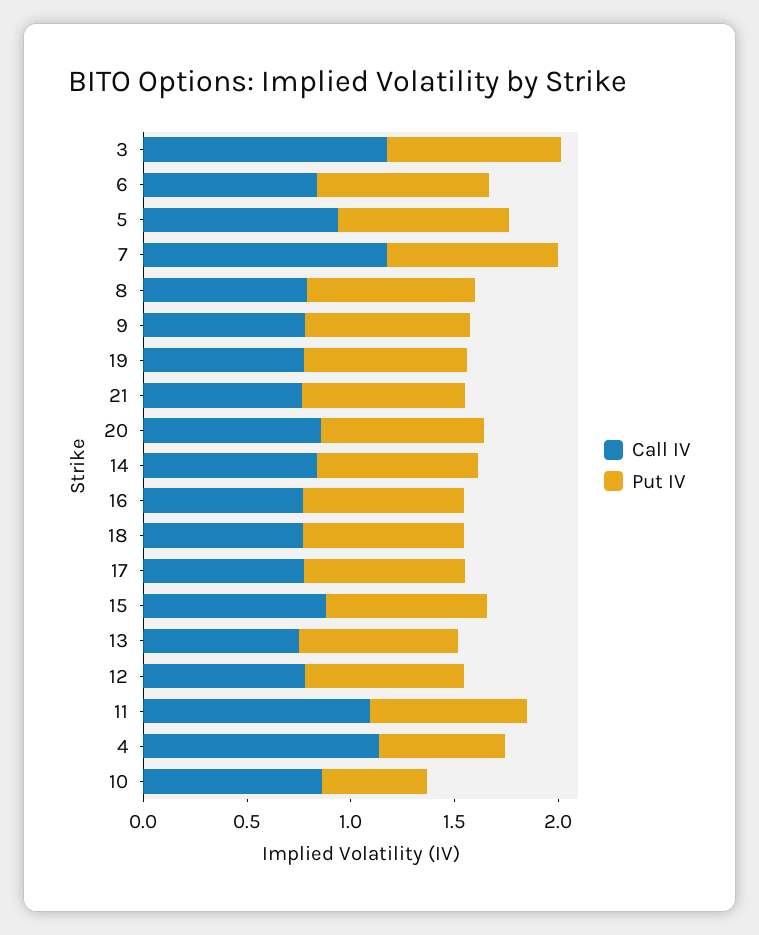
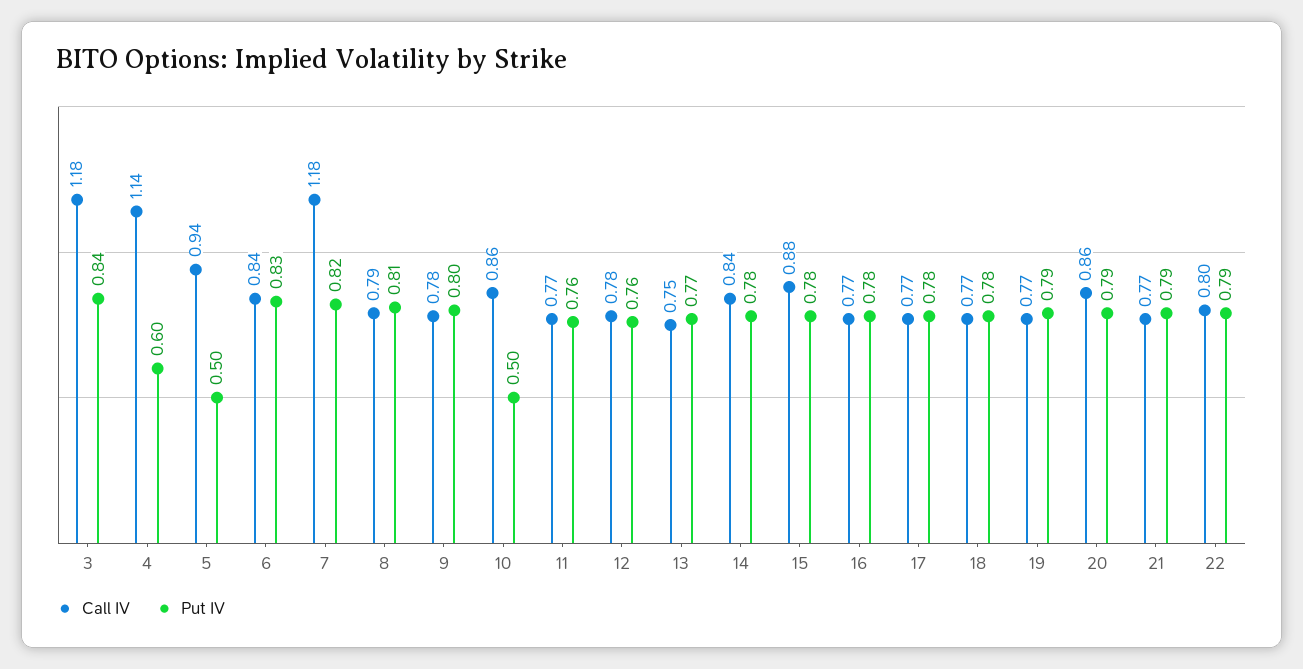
Put IV, 5: 0.8 -> 0.5
Call IV, 11: 1.1 -> 0.77
Call IV, 22: none -> 0.8
Put IV, 22: none -> 0.79

